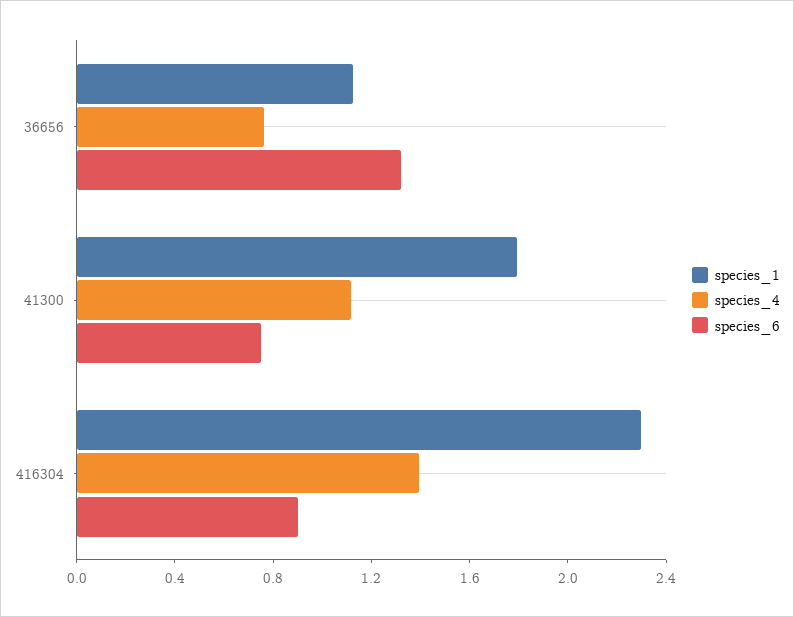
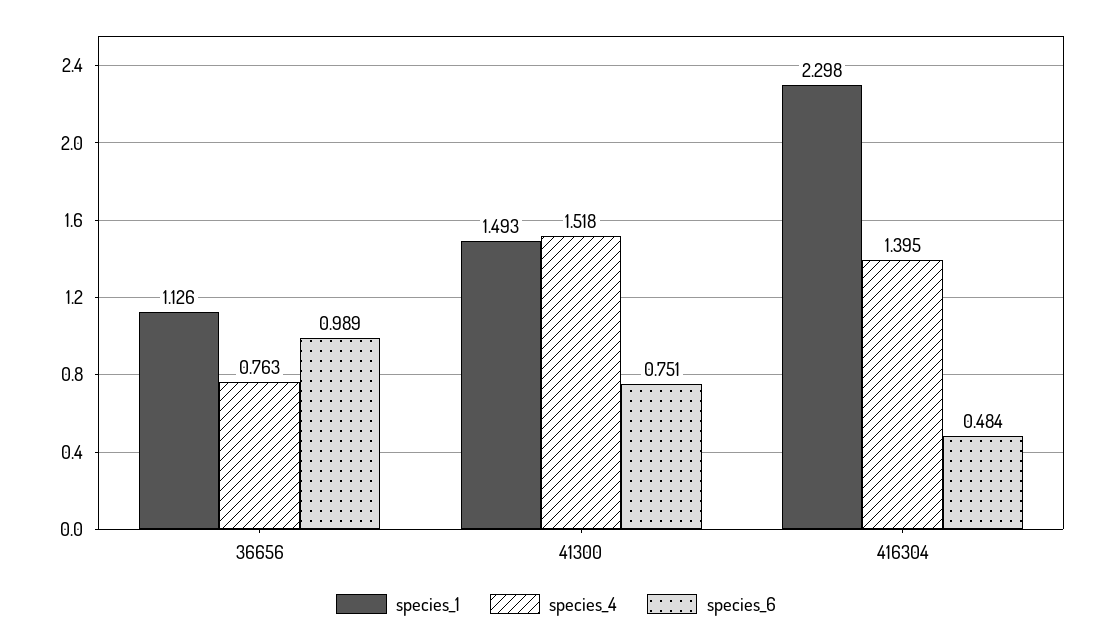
species_6, 36656: 1.3 -> 0.989
species_1, 41300: 1.8 -> 1.493
species_4, 41300: 1.1 -> 1.518
species_6, 416304: 0.9 -> 0.484

